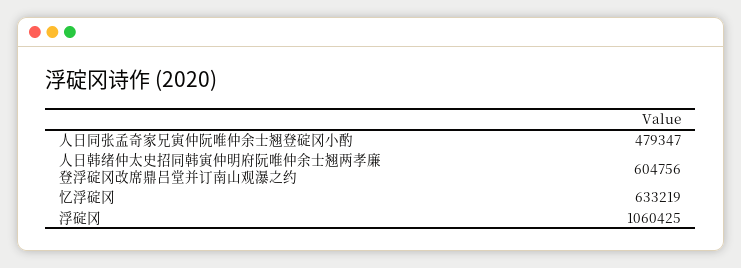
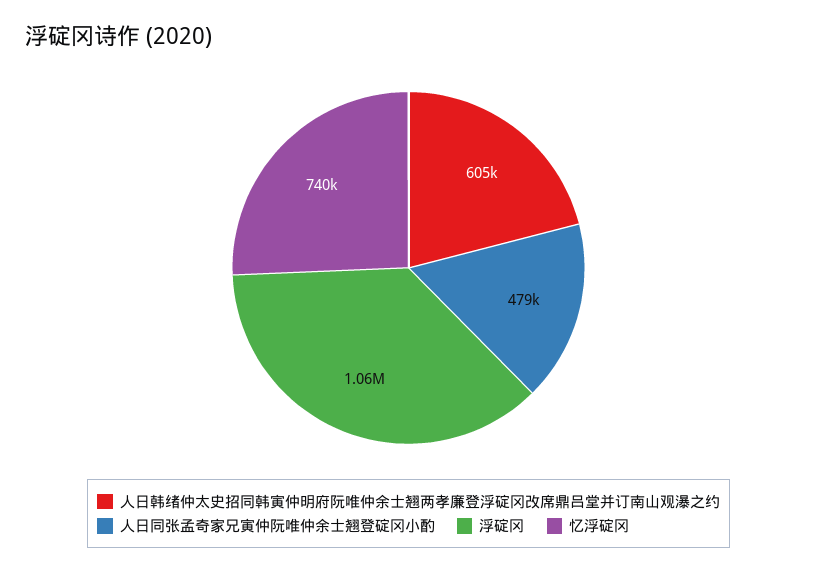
忆浮碇冈: 633219 -> 740000

